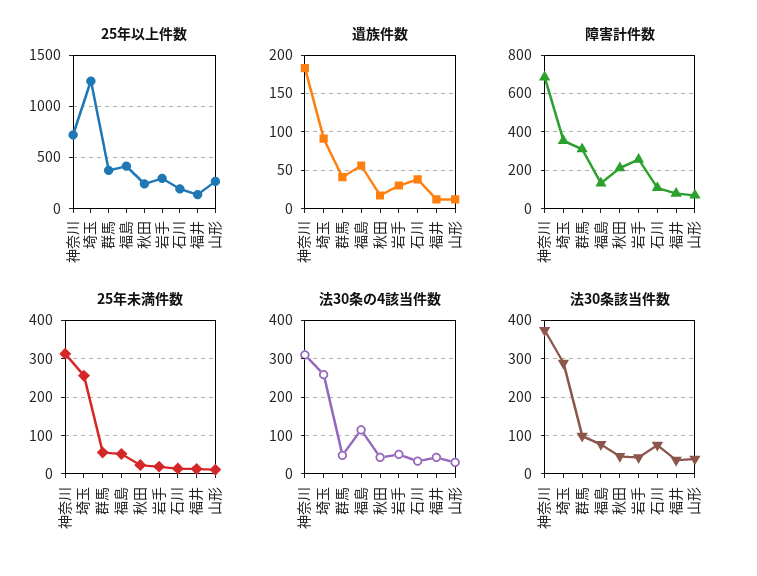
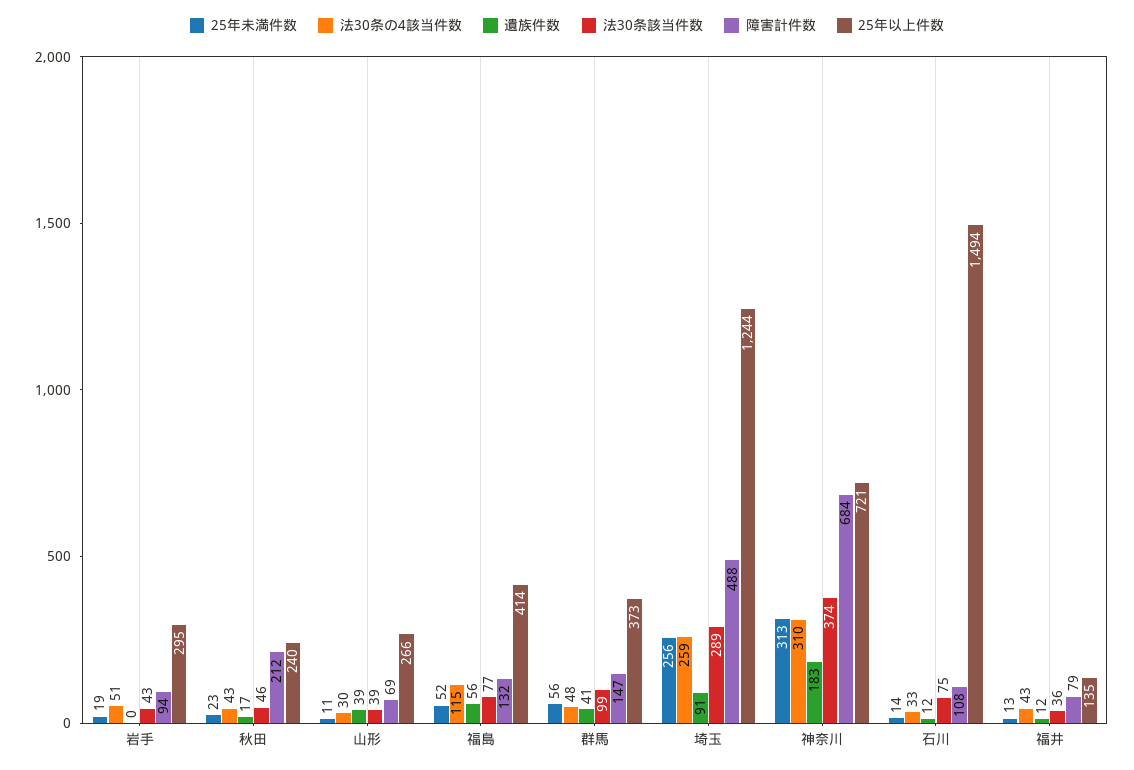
25年以上件数, 石川: 200 -> 1494
遺族件数, 岩手: 30 -> 0
遺族件数, 石川: 40 -> 12
遺族件数, 山形: 10 -> 39
障害計件数, 埼玉: 350 -> 488
障害計件数, 群馬: 300 -> 147
障害計件数, 岩手: 250 -> 94

